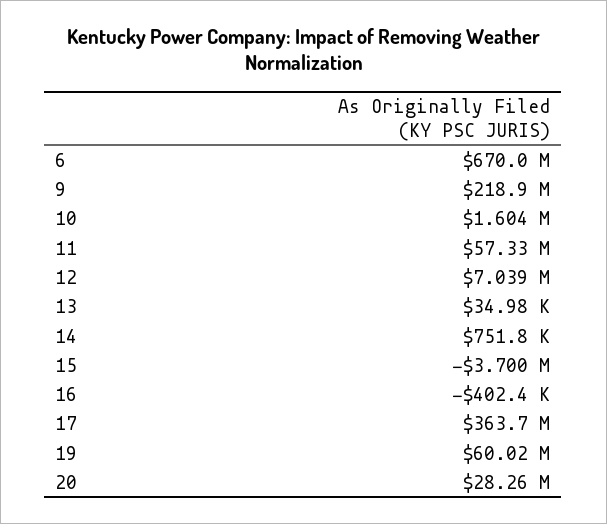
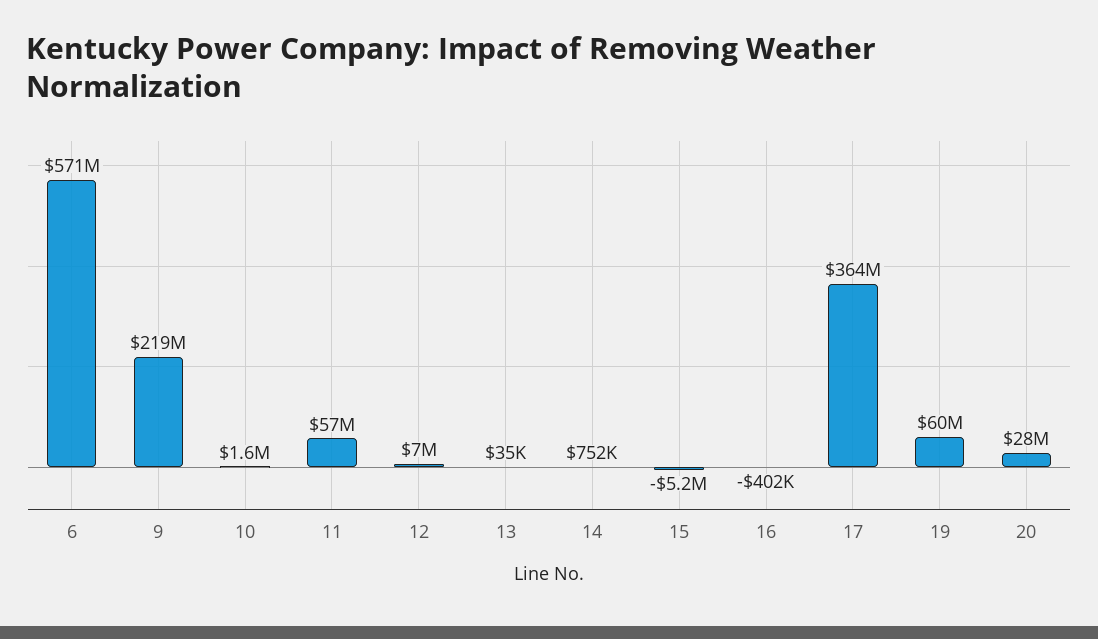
6: 670000000 -> 571000000
15: -3700000 -> -5200000

